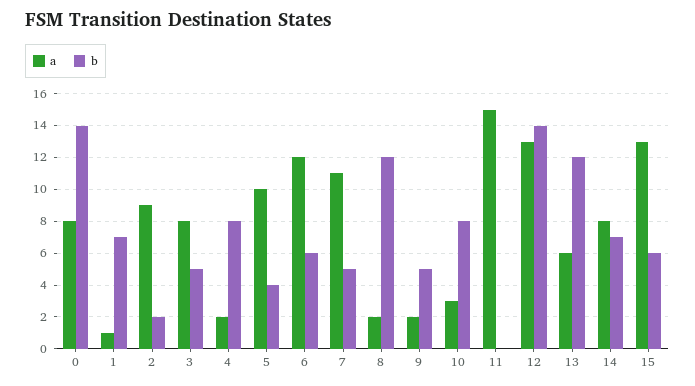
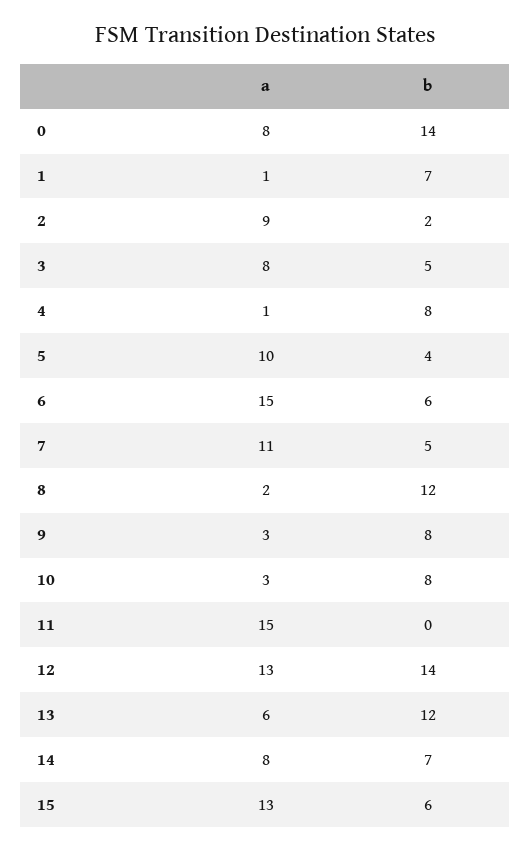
a, 4: 2 -> 1
a, 6: 12 -> 15
a, 9: 2 -> 3
b, 9: 5 -> 8

